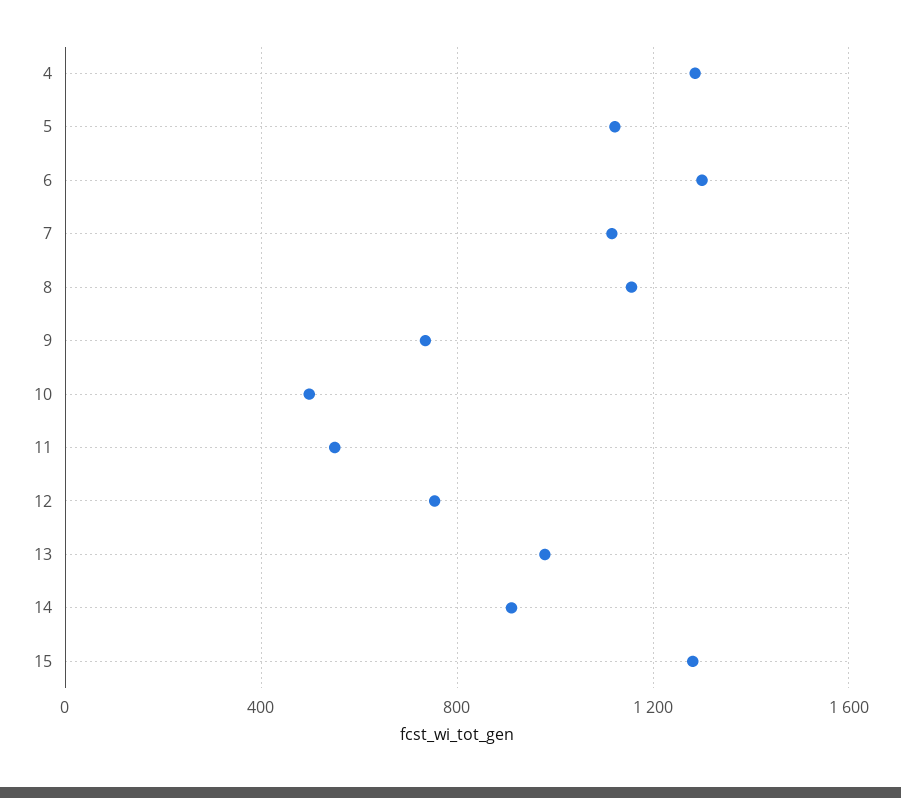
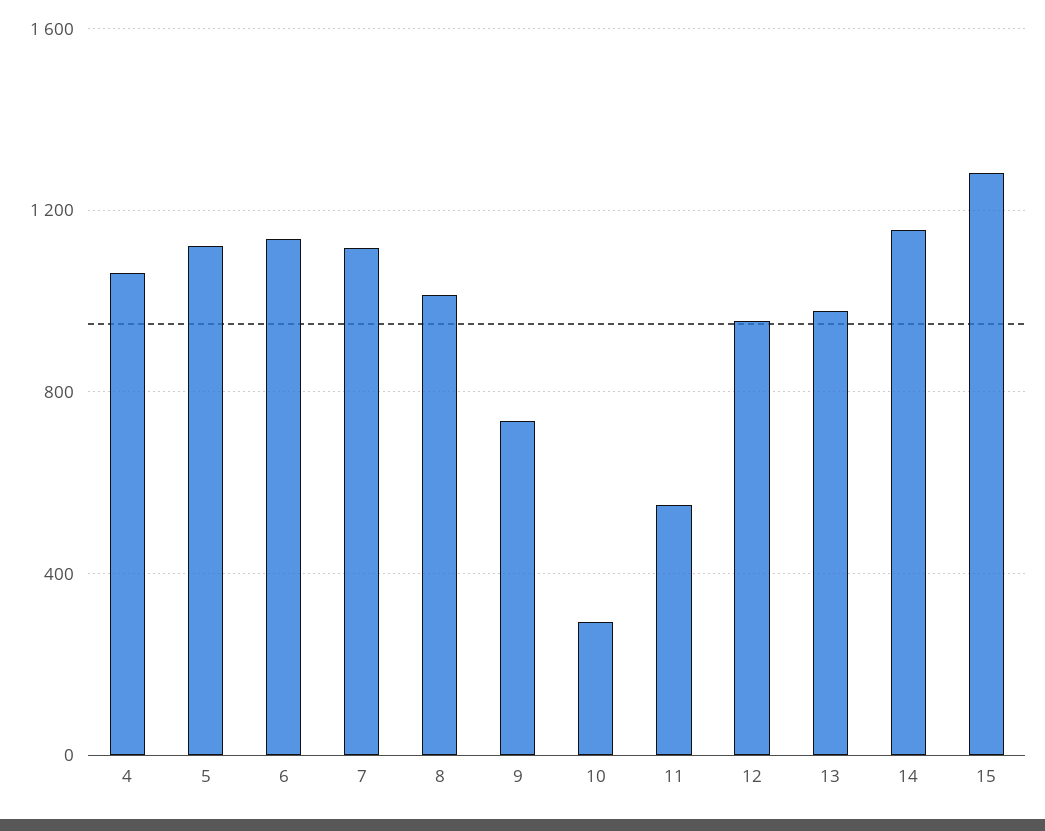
4: 1300 -> 1050
6: 1300 -> 1150
8: 1150 -> 1000
10: 500 -> 300
12: 750 -> 950
14: 900 -> 1150

